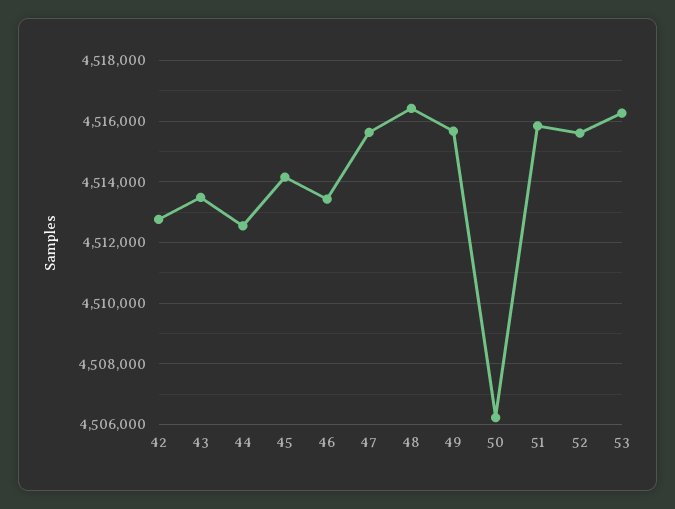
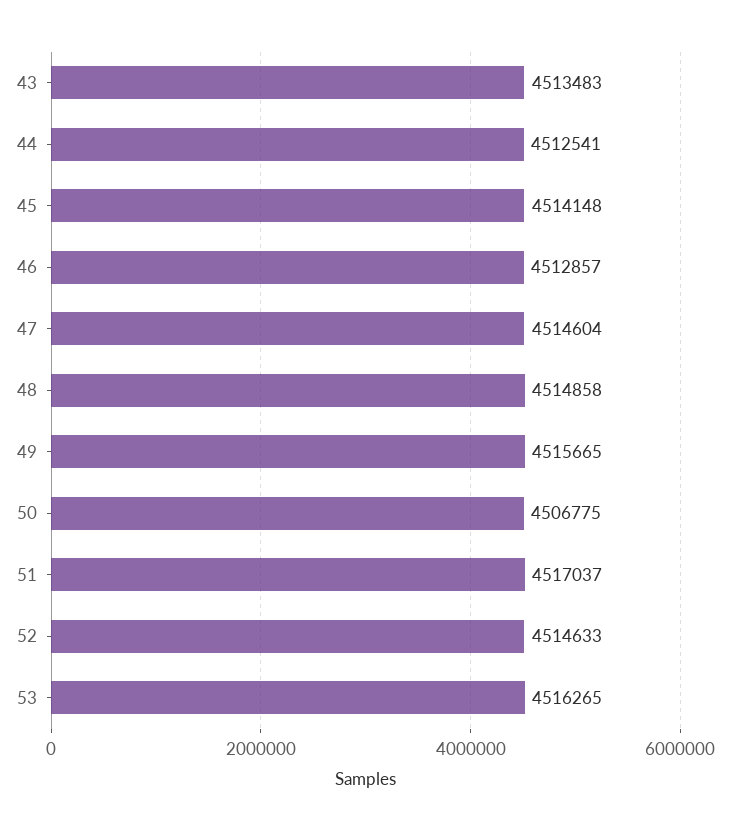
42: 4512800 -> none
46: 4513400 -> 4512857
47: 4515600 -> 4514604
48: 4516400 -> 4514858
50: 4506200 -> 4506775
51: 4515800 -> 4517037
52: 4515600 -> 4514633

